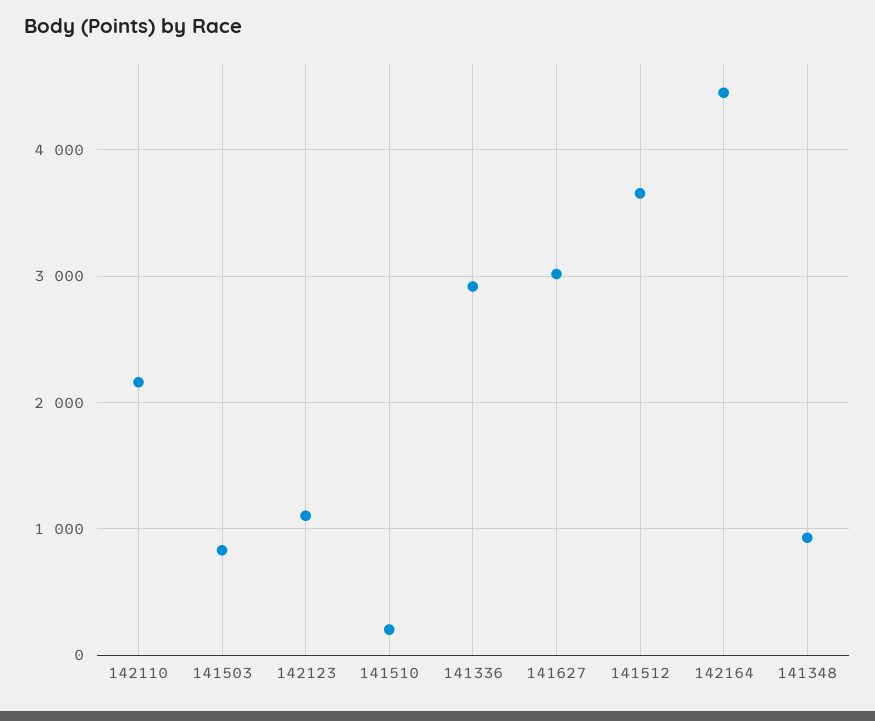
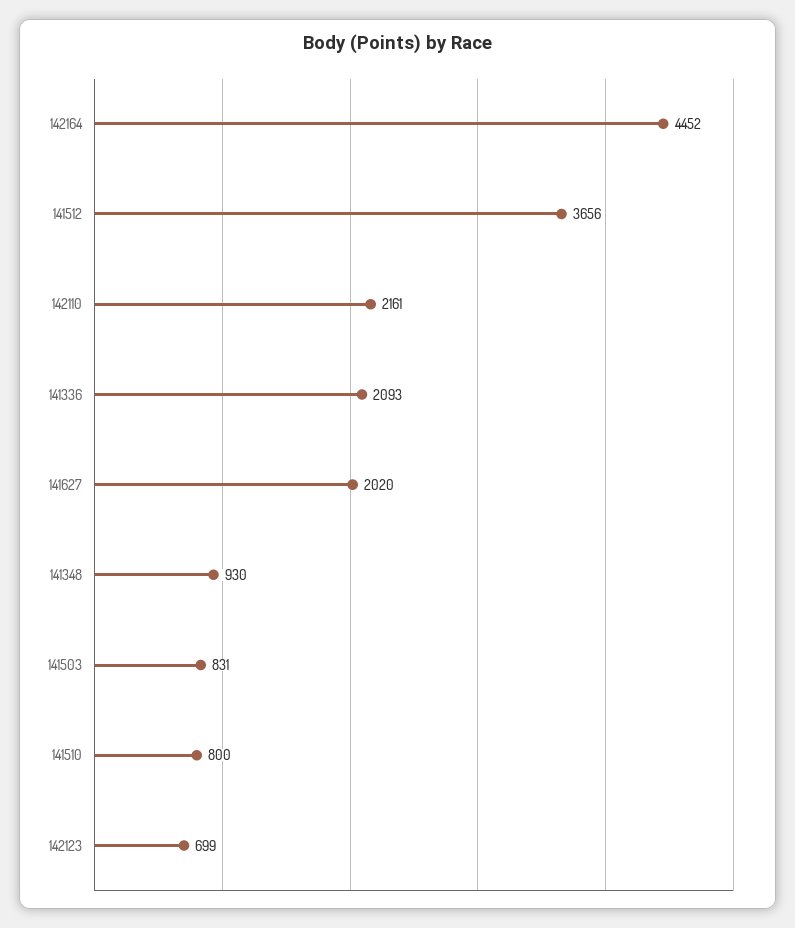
142123: 1100 -> 699
141510: 200 -> 800
141336: 2900 -> 2093
141627: 3000 -> 2020

